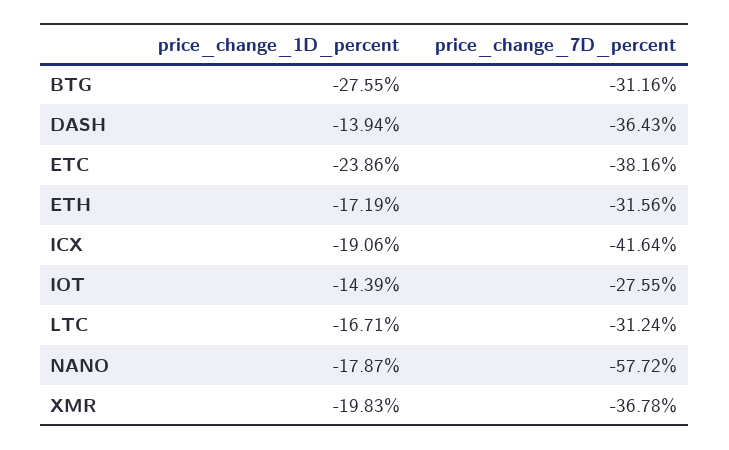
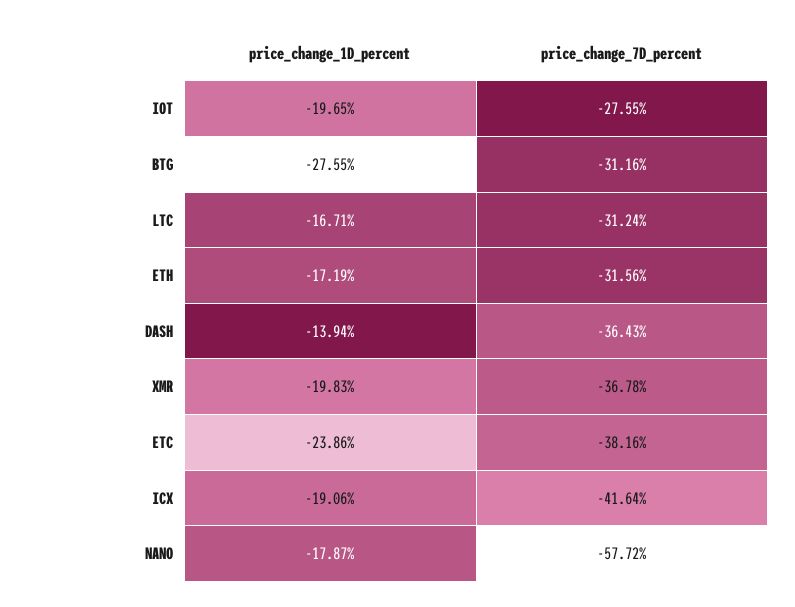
price_change_1D_percent, IOT: -14.39 -> -19.65

